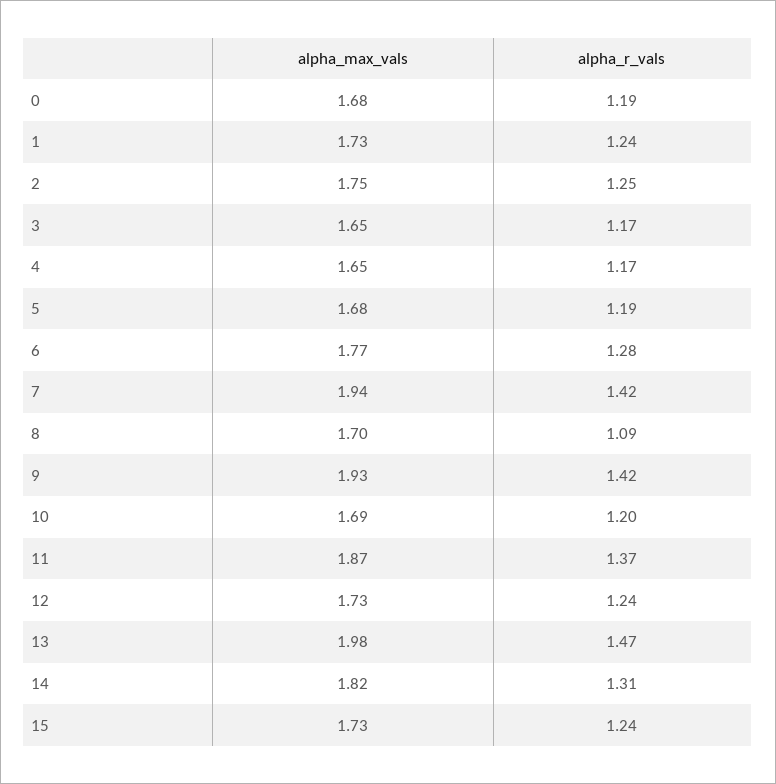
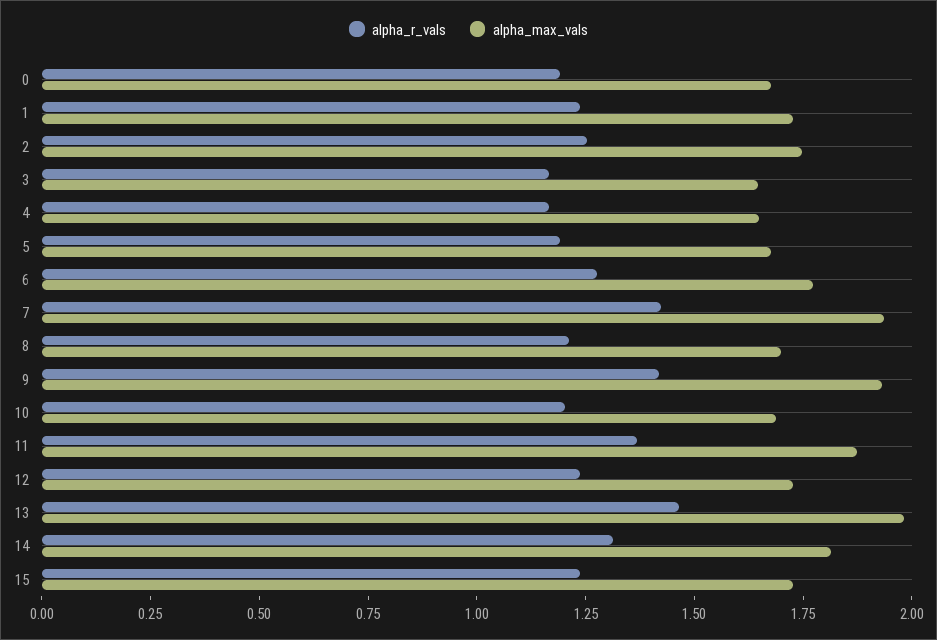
alpha_r_vals, 8: 1.09 -> 1.2

